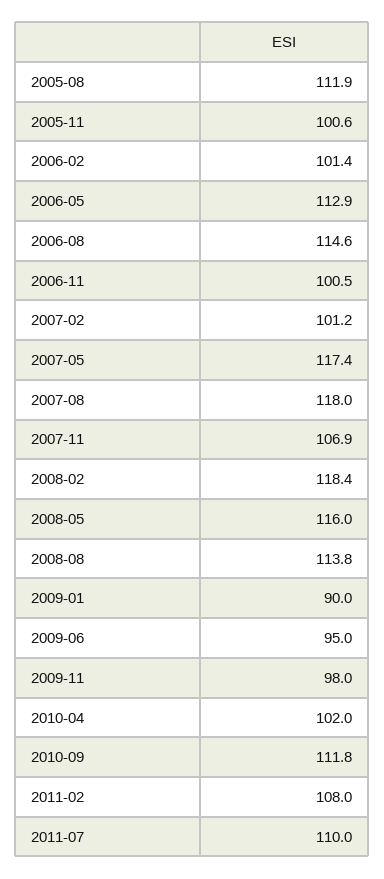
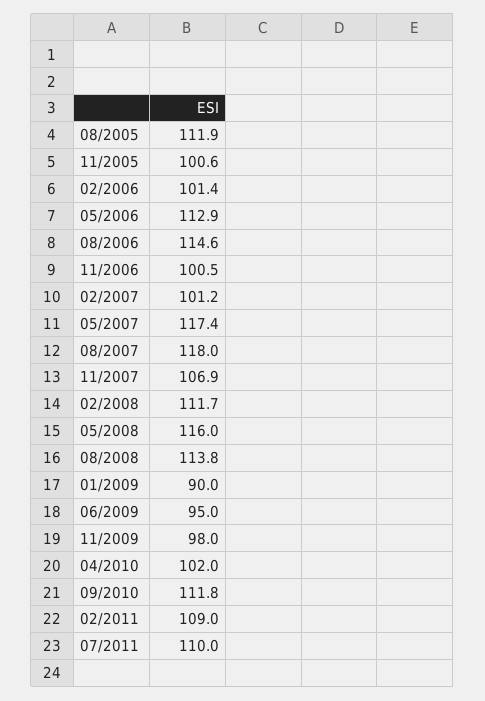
2008-02: 118.4 -> 111.7
2011-02: 108 -> 109

